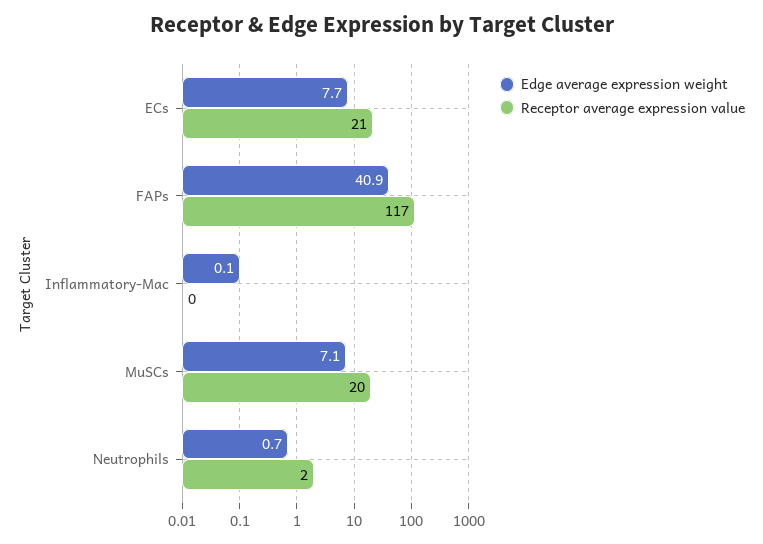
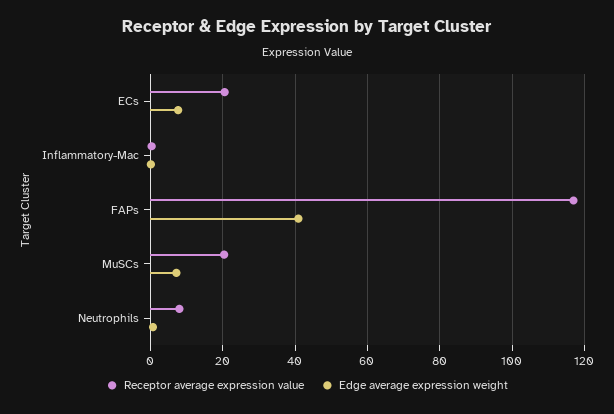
Receptor average expression value, Neutrophils: 2 -> 8

